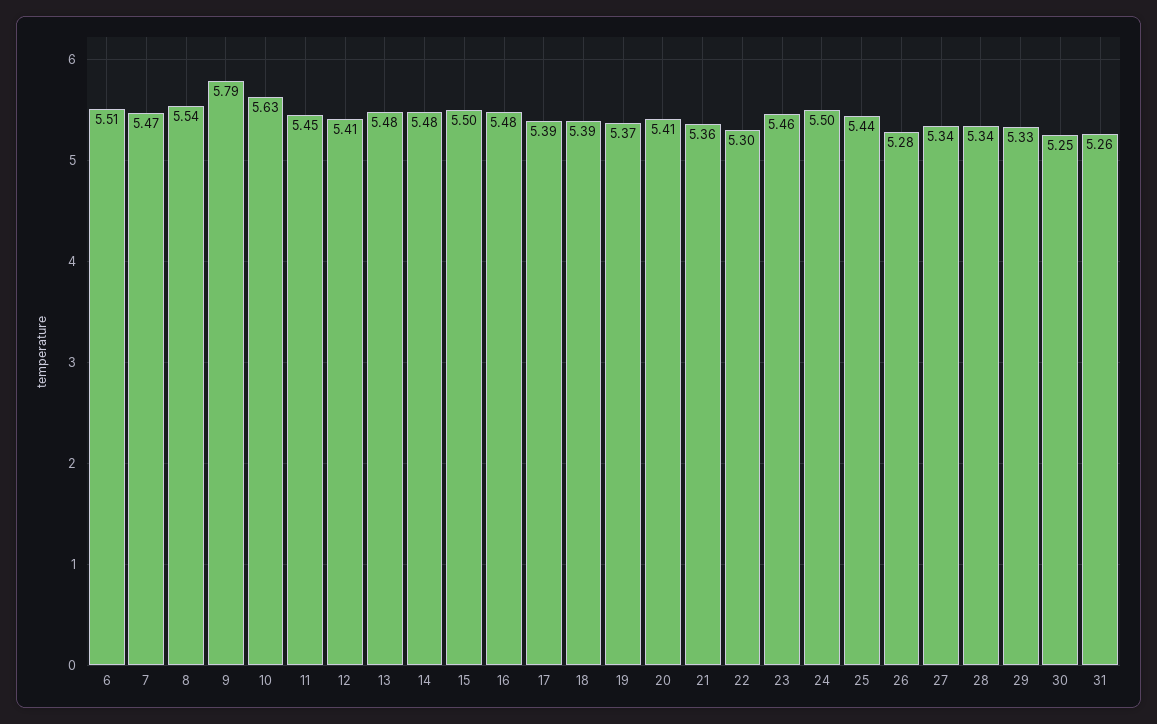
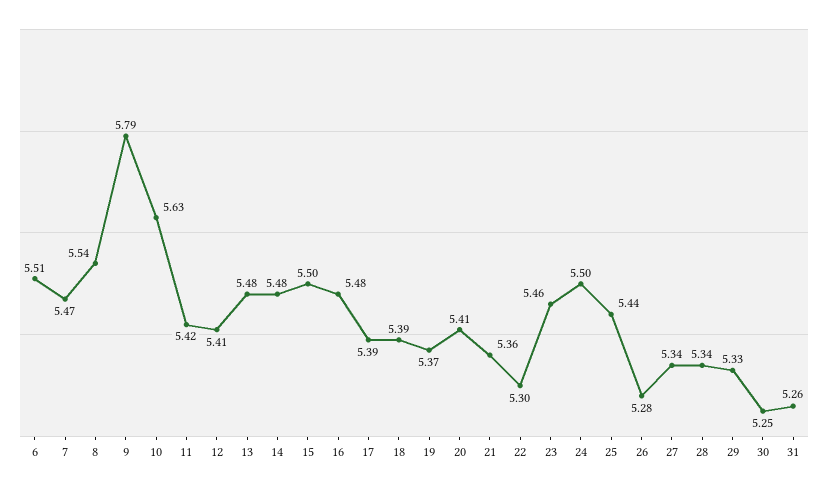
11: 5.45 -> 5.42

